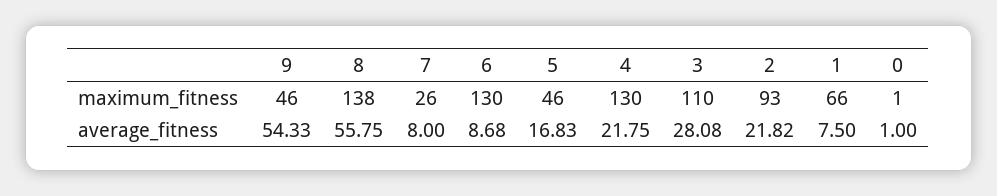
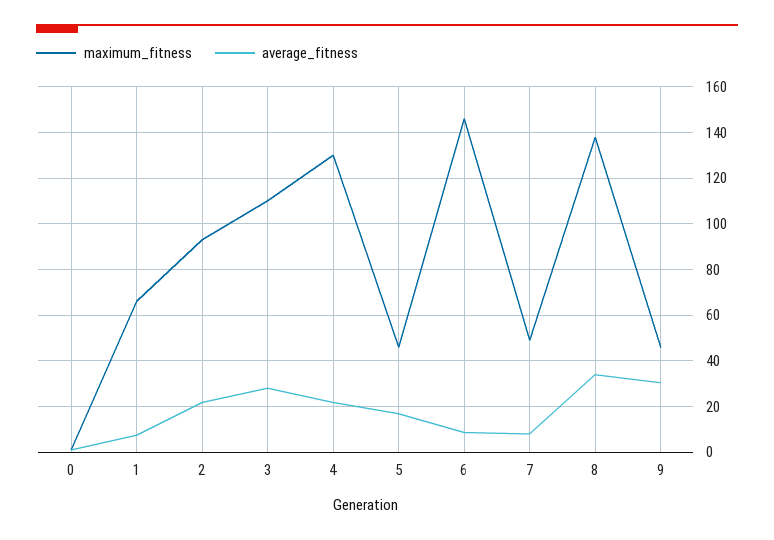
maximum_fitness, 7: 26 -> 50
maximum_fitness, 6: 130 -> 145
average_fitness, 9: 54.33 -> 30
average_fitness, 8: 55.75 -> 35

